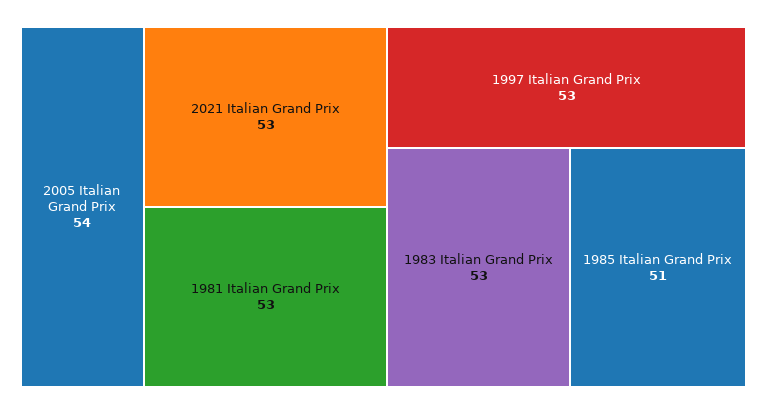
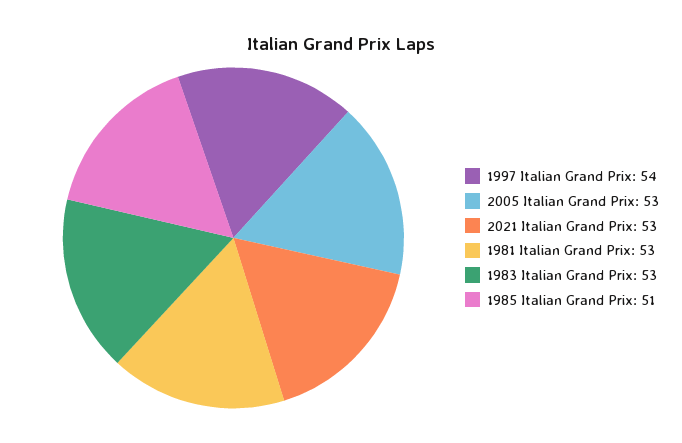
2005 Italian Grand Prix: 54 -> 53
1997 Italian Grand Prix: 53 -> 54

